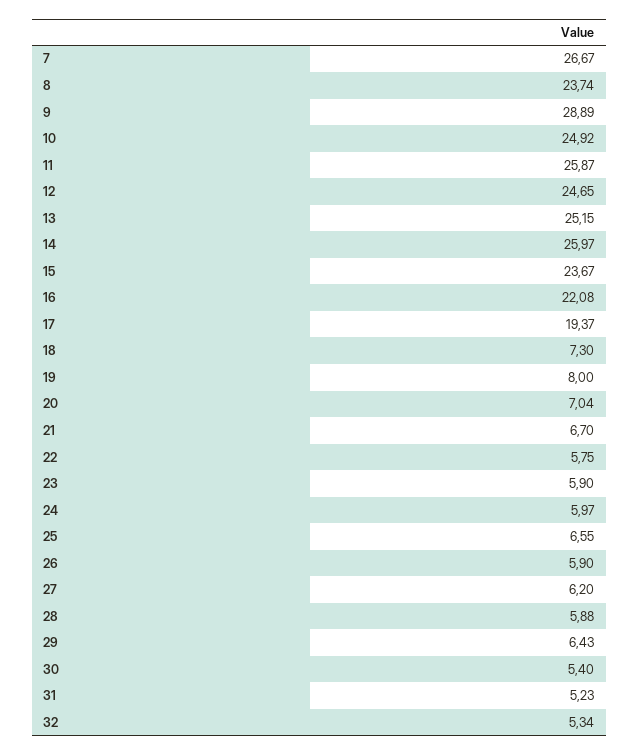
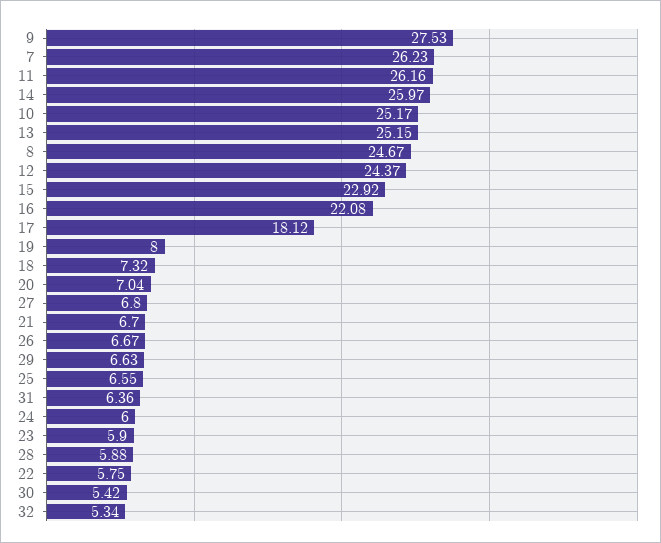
7: 26.67 -> 26.23
8: 23.74 -> 24.67
9: 28.89 -> 27.53
10: 24.92 -> 25.17
11: 25.87 -> 26.16
12: 24.65 -> 24.37
15: 23.67 -> 22.92
17: 19.37 -> 18.12
18: 7.3 -> 7.32
24: 5.97 -> 6
26: 5.9 -> 6.67
27: 6.2 -> 6.8
29: 6.43 -> 6.63
30: 5.4 -> 5.42
31: 5.23 -> 6.36

